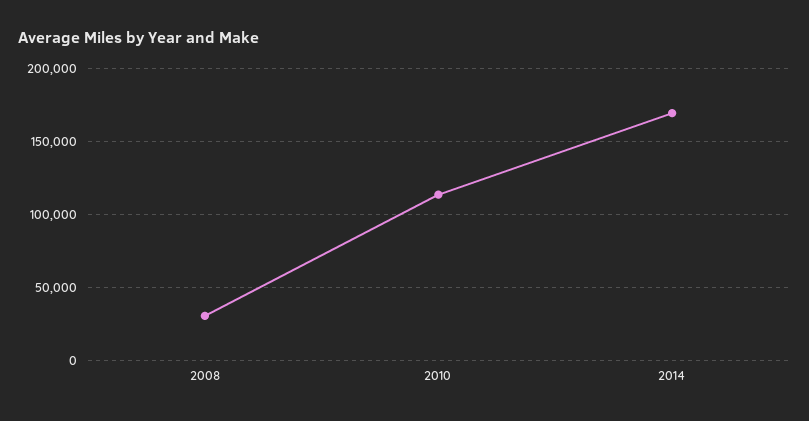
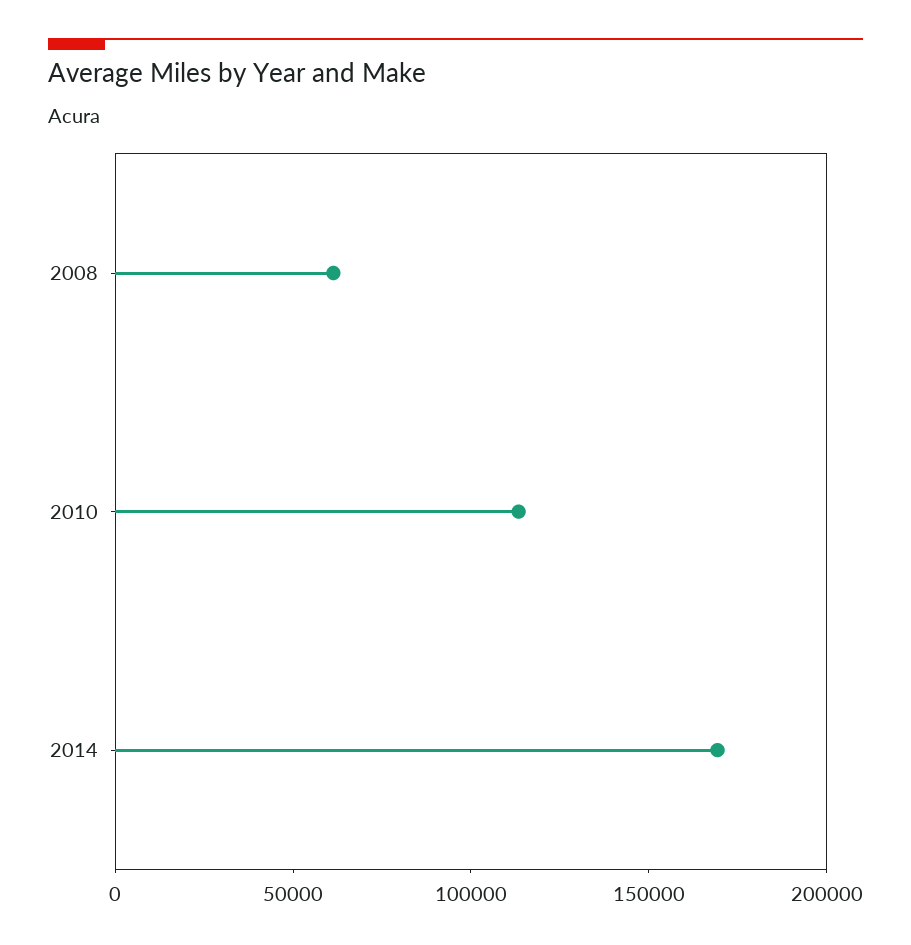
2008: 30000 -> 60000

